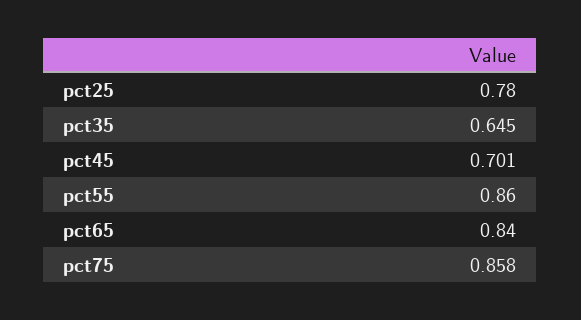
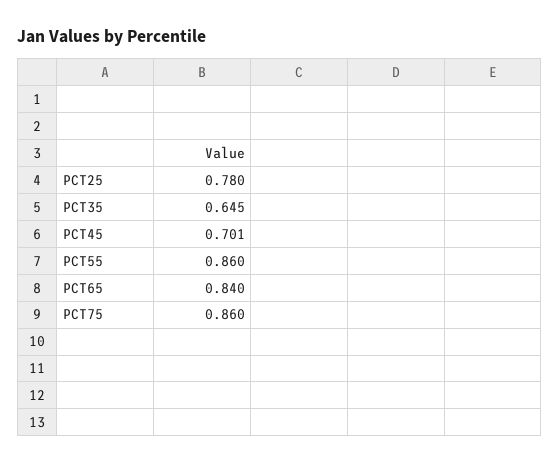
pct75: 0.858 -> 0.86

